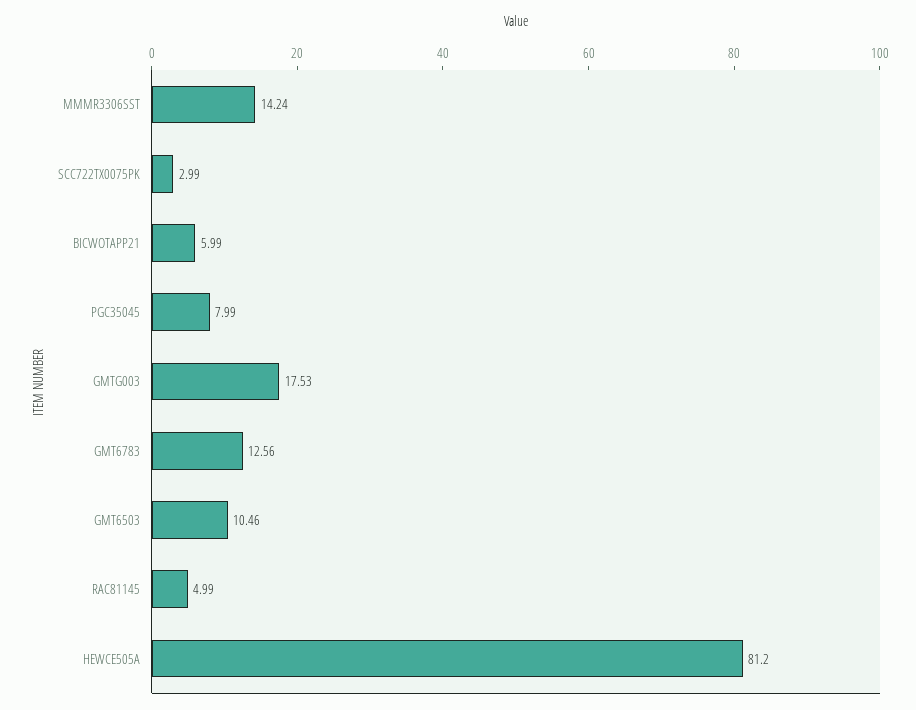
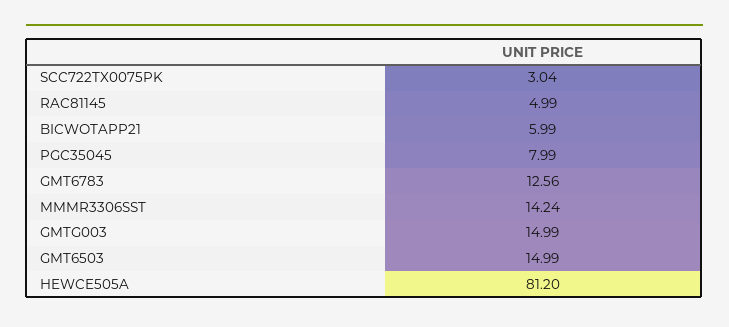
SCC722TX0075PK: 2.99 -> 3.04
GMTG003: 17.53 -> 14.99
GMT6503: 10.46 -> 14.99

